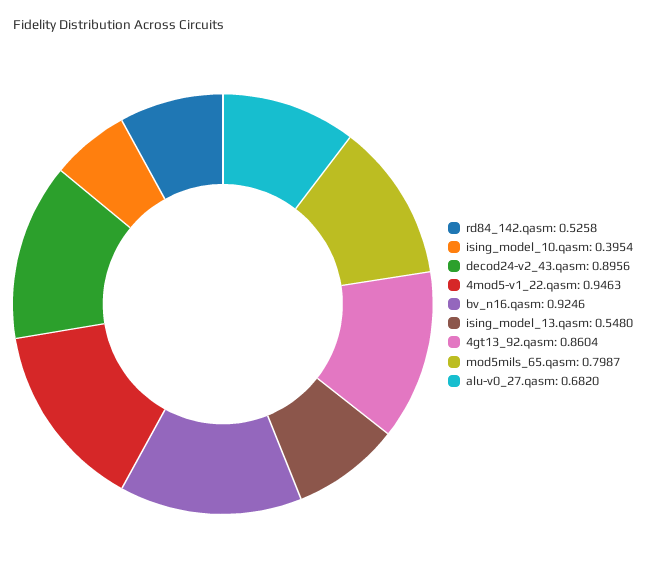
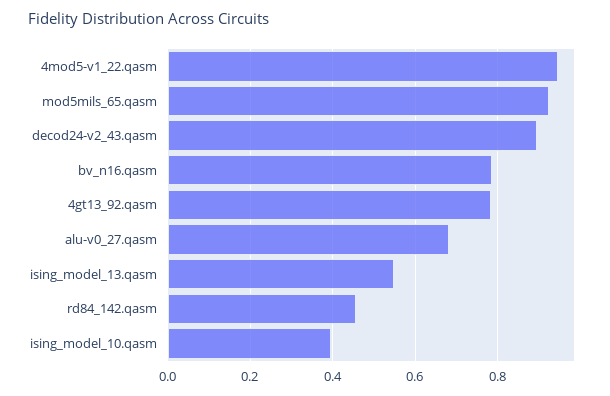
rd84_142.qasm: 0.5258 -> 0.46
bv_n16.qasm: 0.9246 -> 0.78
4gt13_92.qasm: 0.8604 -> 0.78
mod5mils_65.qasm: 0.7987 -> 0.92

